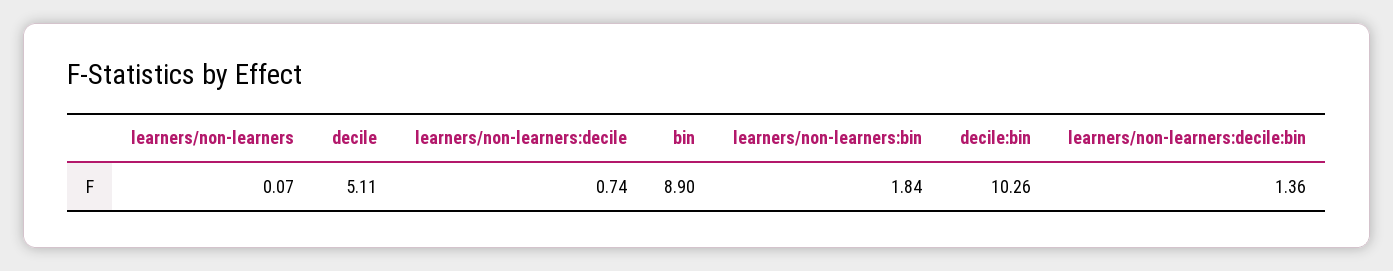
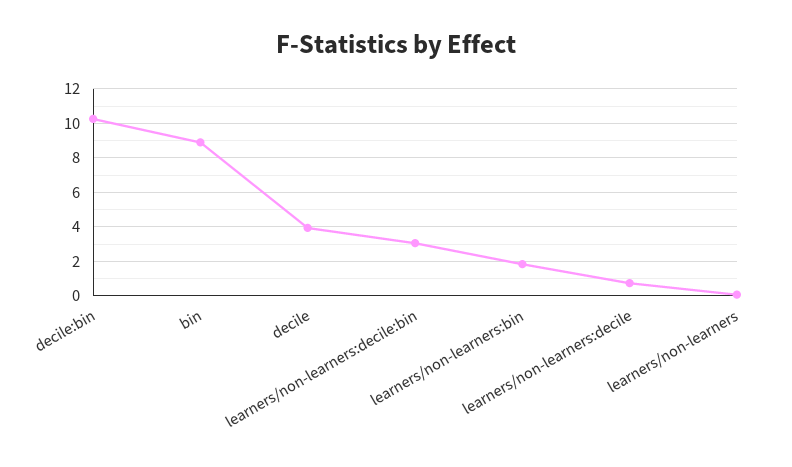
decile: 5.11 -> 4
learners/non-learners:decile:bin: 1.36 -> 3

